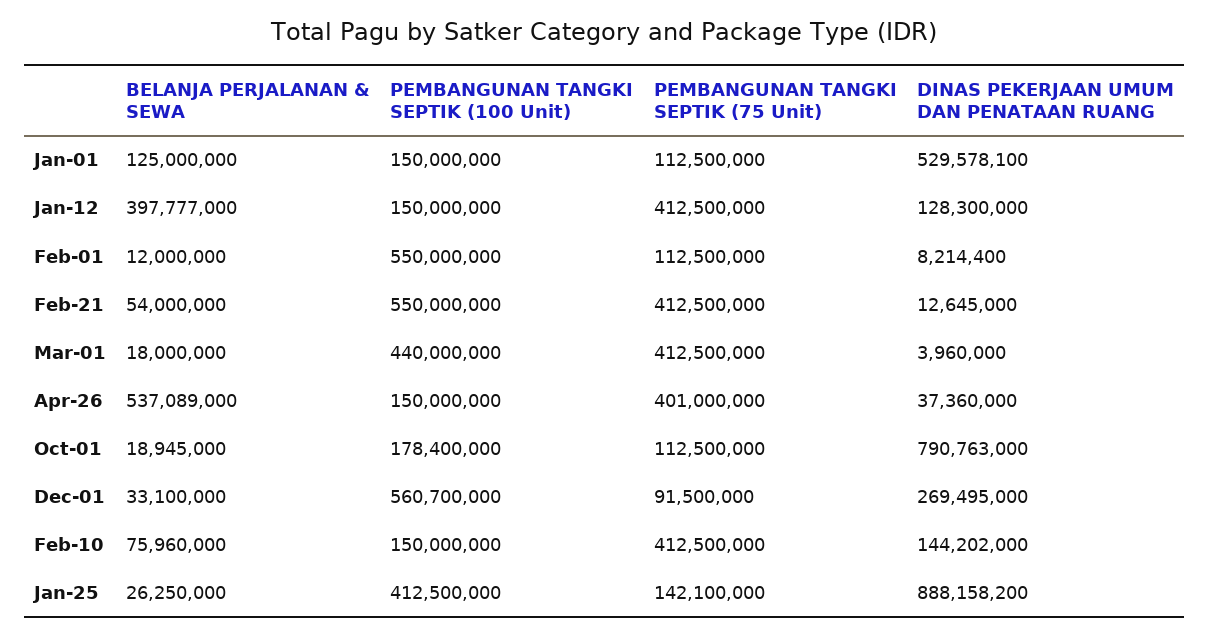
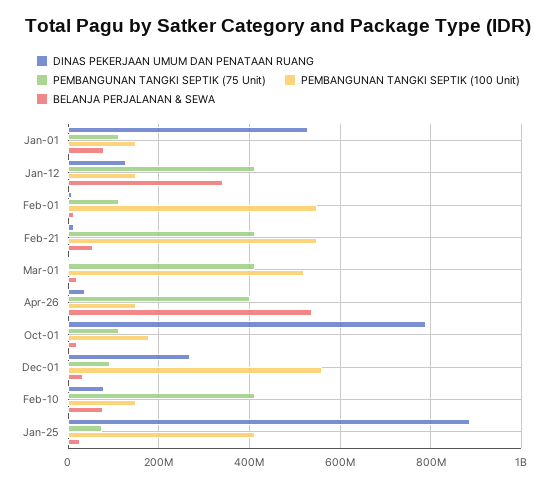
BELANJA PERJALANAN & SEWA, Jan-01: 125000000 -> 80000000
BELANJA PERJALANAN & SEWA, Jan-12: 397777000 -> 340000000
PEMBANGUNAN TANGKI SEPTIK (100 Unit), Mar-01: 440000000 -> 520000000
DINAS PEKERJAAN UMUM DAN PENATAAN RUANG, Feb-10: 144202000 -> 80000000
PEMBANGUNAN TANGKI SEPTIK (75 Unit), Jan-25: 142100000 -> 80000000

